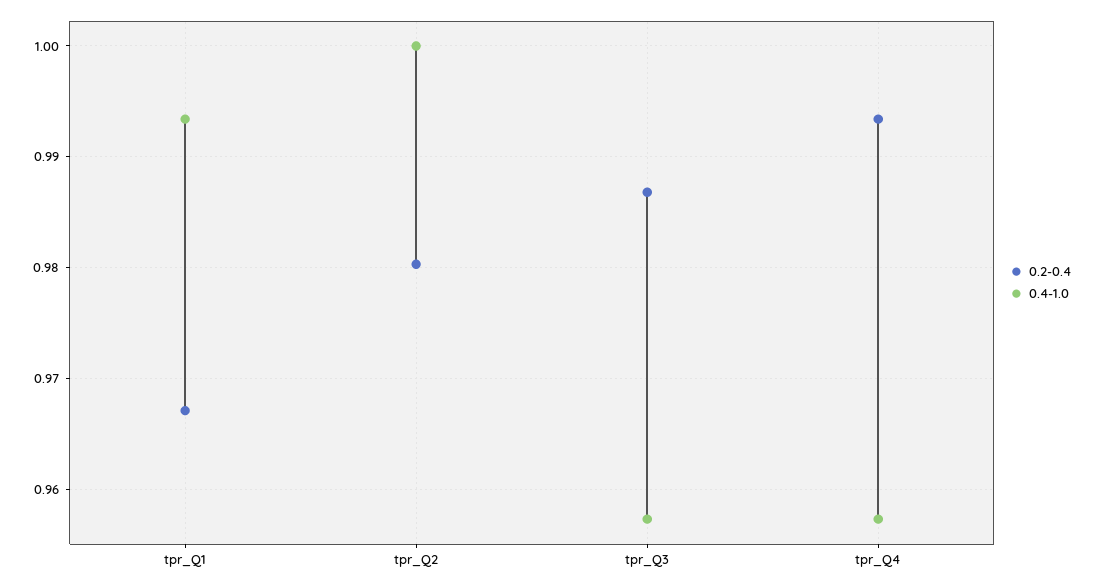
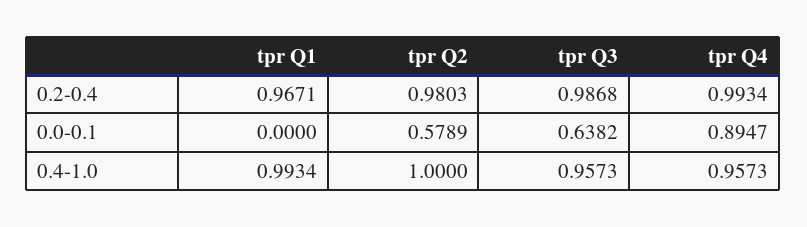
0.0-0.1, tpr_Q1: none -> 0
0.0-0.1, tpr_Q2: none -> 0.5789
0.0-0.1, tpr_Q3: none -> 0.6382
0.0-0.1, tpr_Q4: none -> 0.8947

